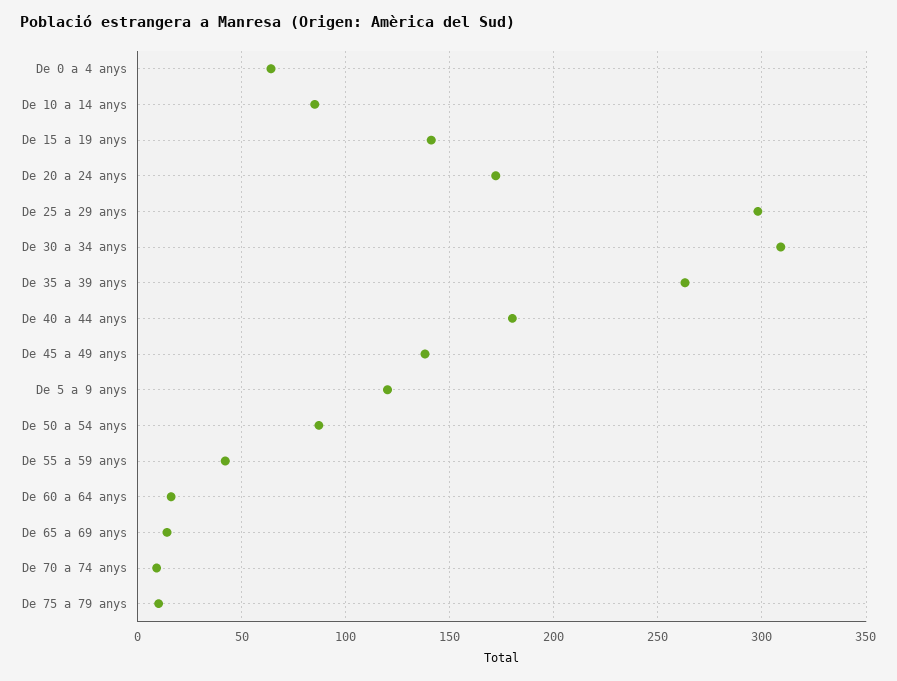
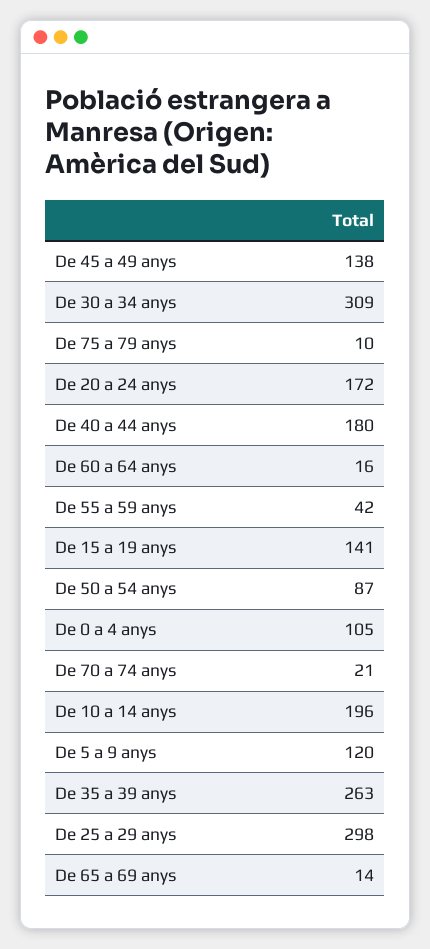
De 0 a 4 anys: 65 -> 105
De 10 a 14 anys: 85 -> 196
De 70 a 74 anys: 10 -> 21

